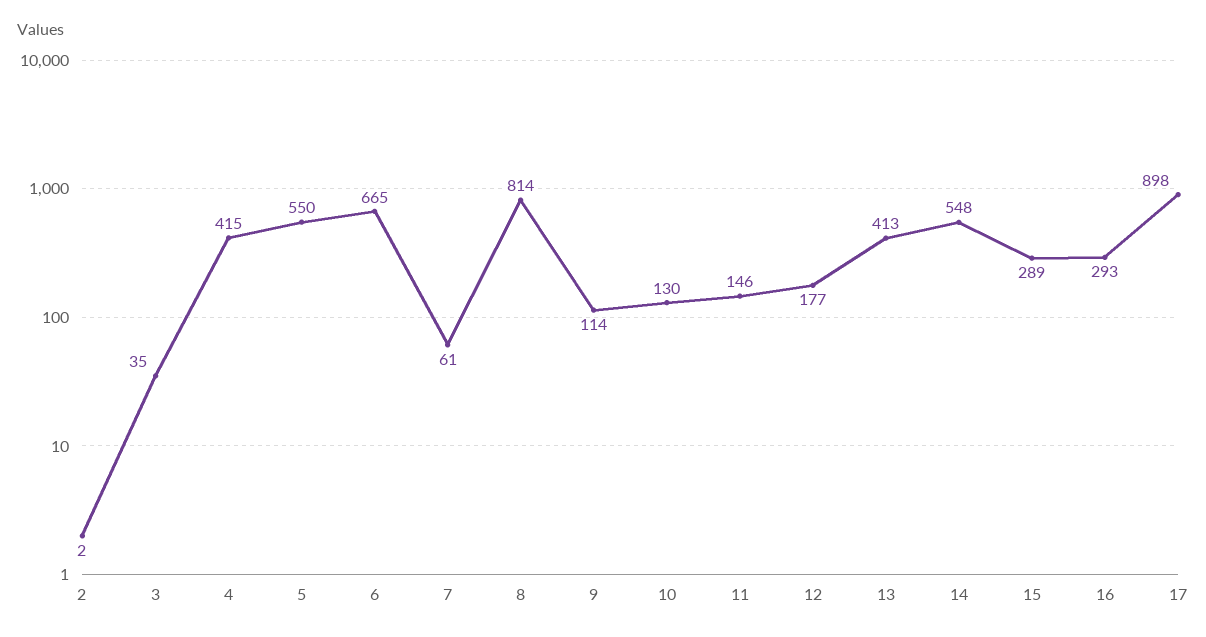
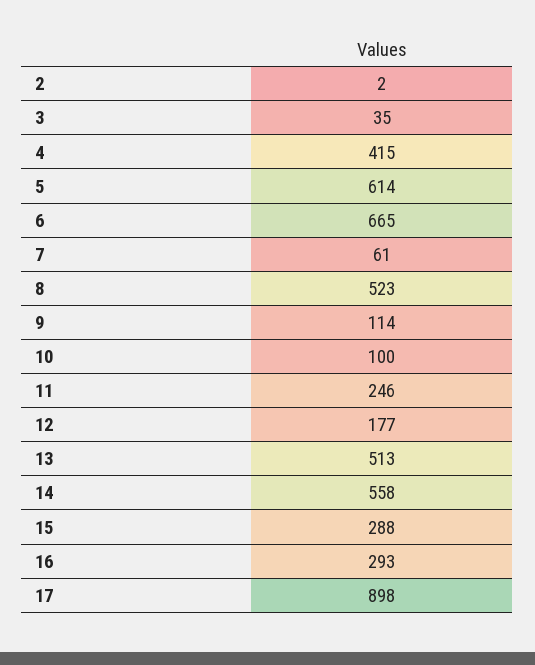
5: 550 -> 614
8: 814 -> 523
10: 130 -> 100
11: 146 -> 246
13: 413 -> 513
14: 548 -> 558
15: 289 -> 288

